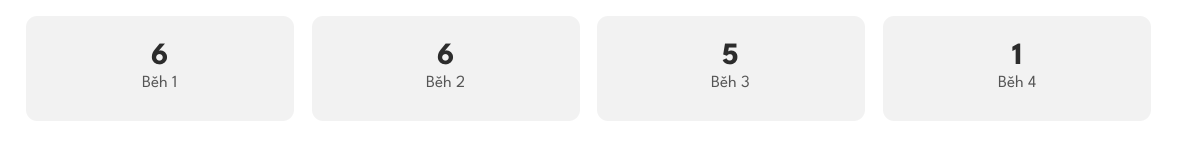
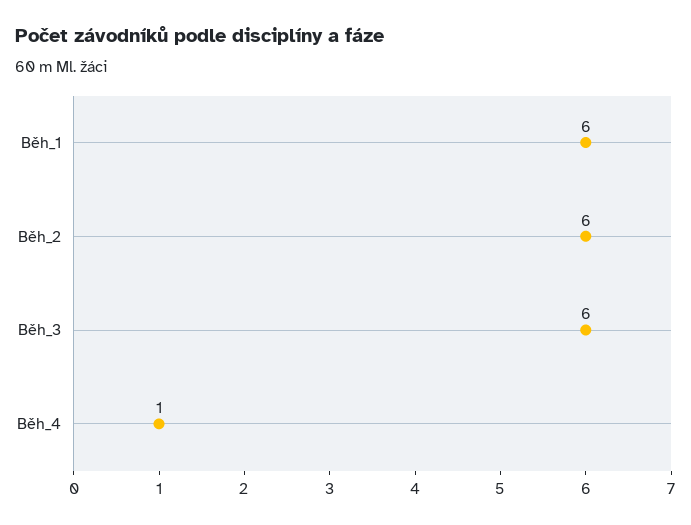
Běh 3: 5 -> 6

